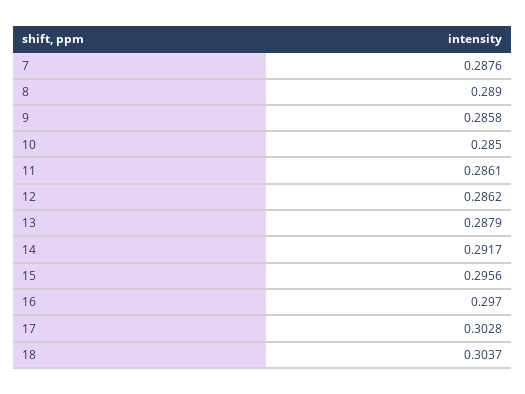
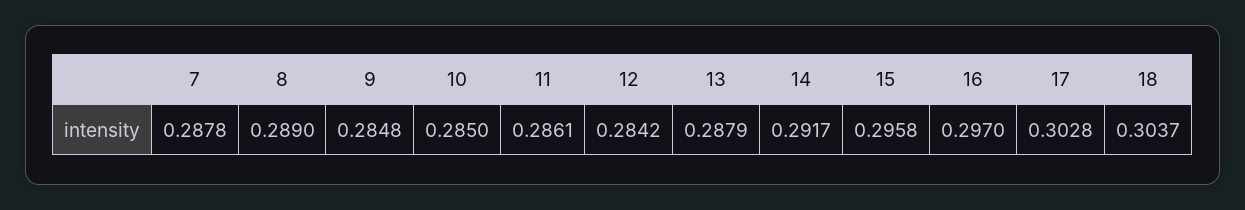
7: 0.2876 -> 0.2878
9: 0.2858 -> 0.2848
12: 0.2862 -> 0.2842
15: 0.2956 -> 0.2958

